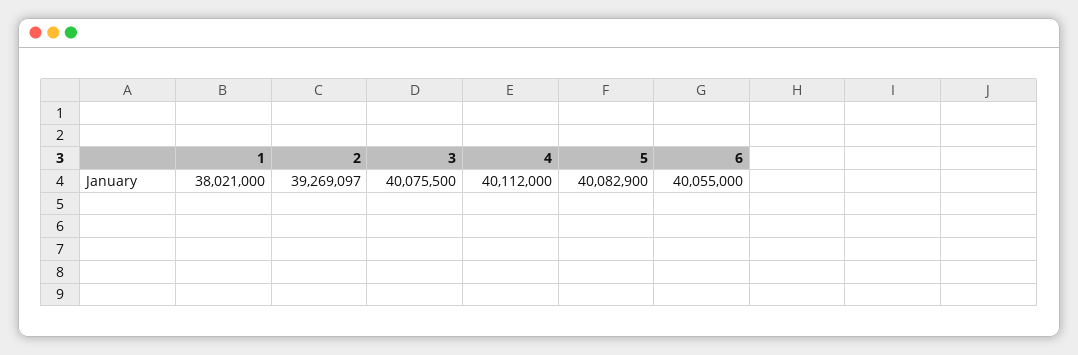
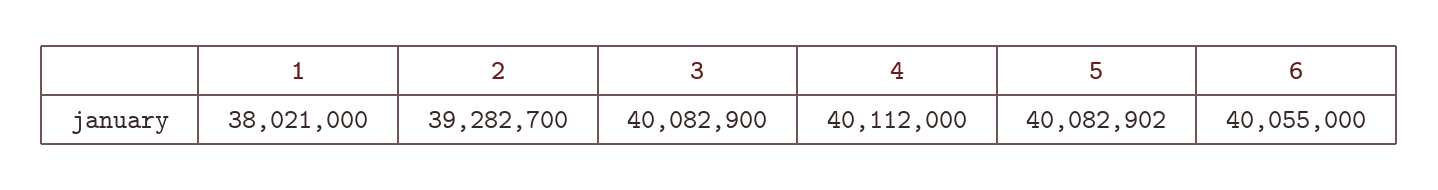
2: 39269097 -> 39282700
3: 40075500 -> 40082900
5: 40082900 -> 40082902

